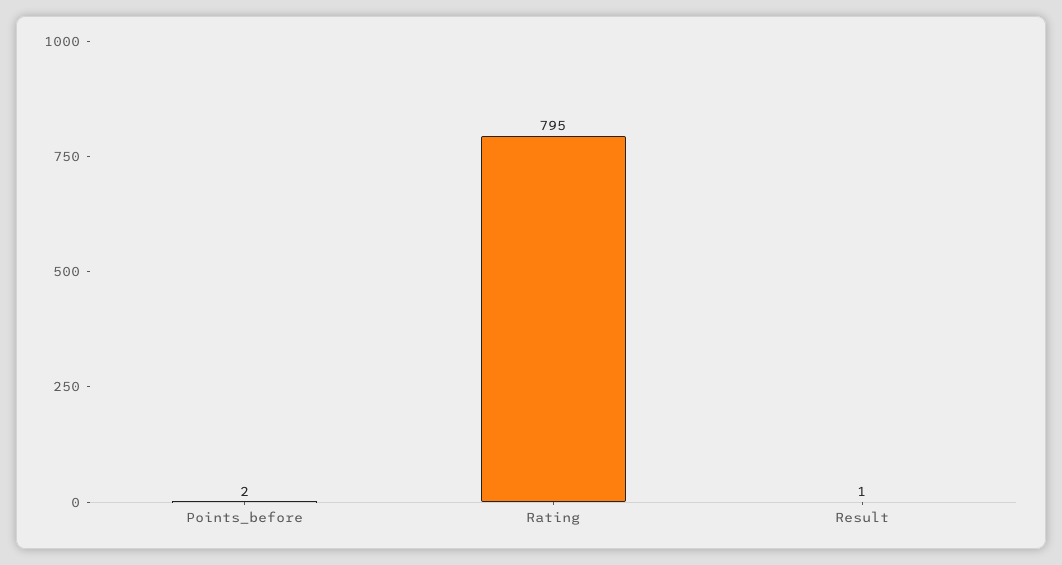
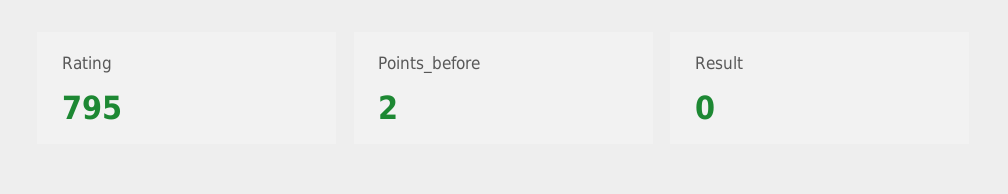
Result: 1 -> 0

